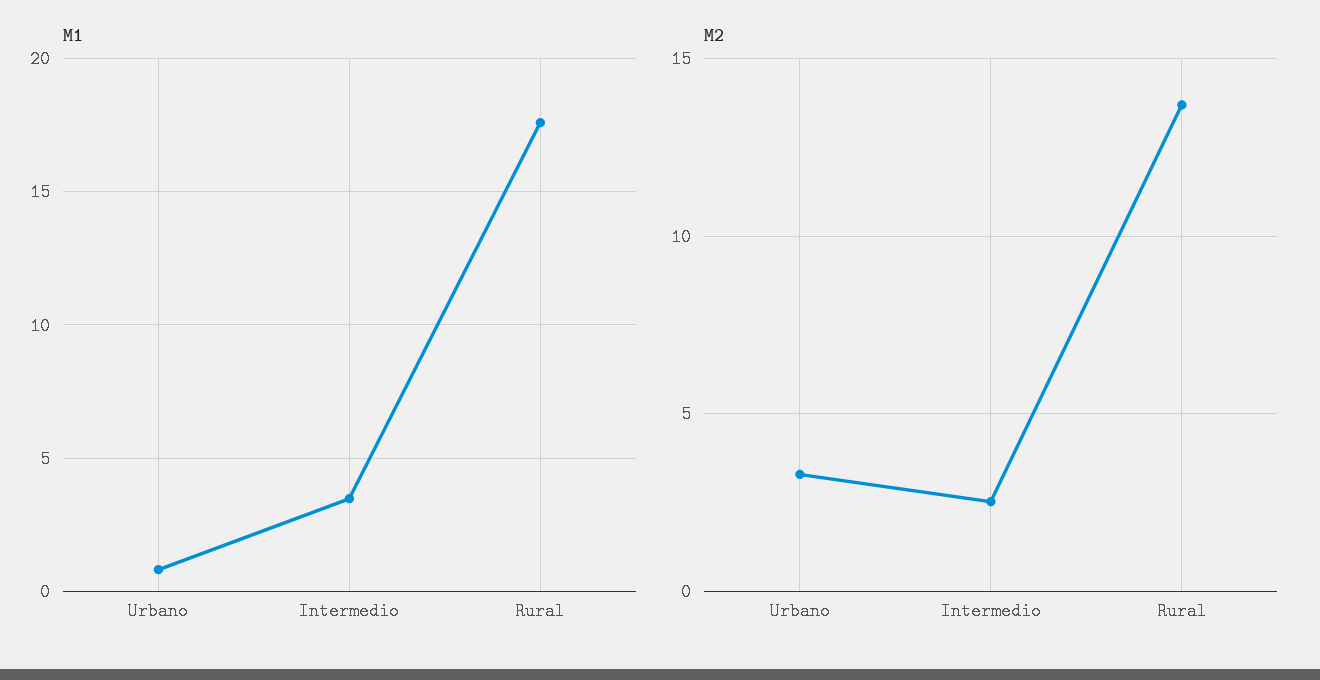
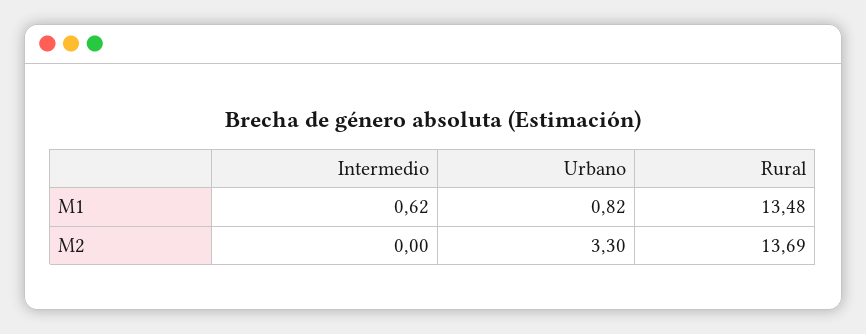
M1, Intermedio: 3.5 -> 0.62
M1, Rural: 17.5 -> 13.48
M2, Intermedio: 2.5 -> 0

